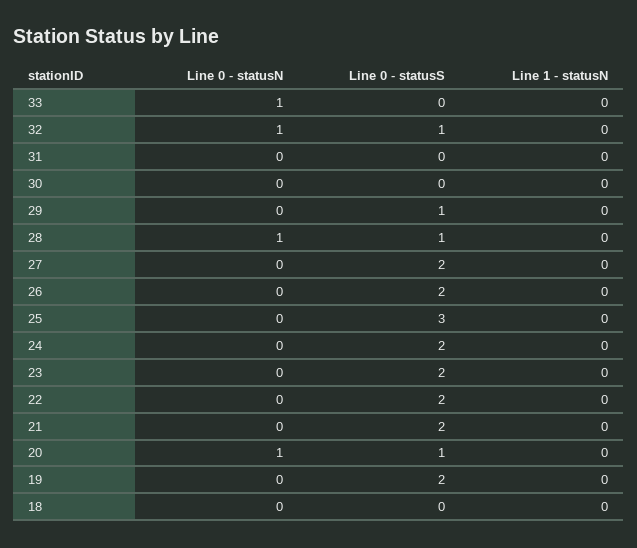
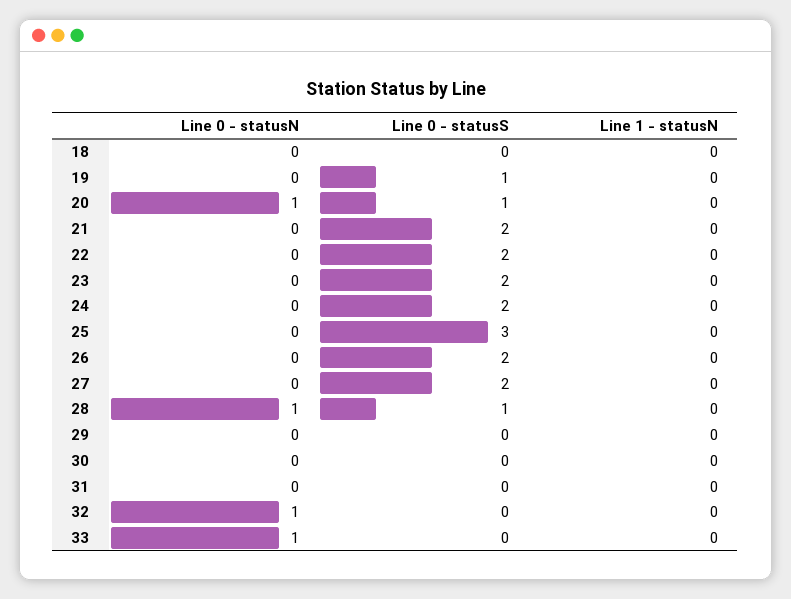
Line 0 - statusS, 32: 1 -> 0
Line 0 - statusS, 29: 1 -> 0
Line 0 - statusS, 19: 2 -> 1

